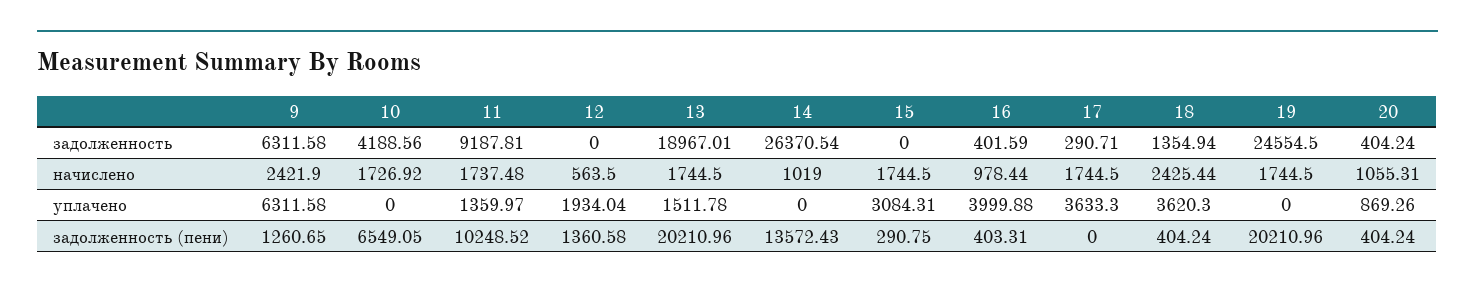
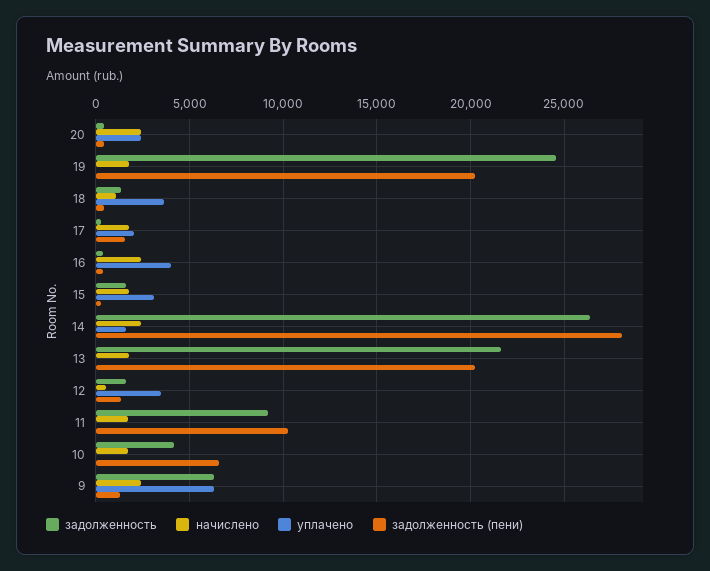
задолженность, 12: 0 -> 1500
задолженность, 13: 18967.01 -> 21500
задолженность, 15: 0 -> 1500
начислено, 14: 1019 -> 2500
начислено, 16: 978.44 -> 2500
начислено, 18: 2425.44 -> 1000
начислено, 20: 1055.31 -> 2500
уплачено, 11: 1359.97 -> 0
уплачено, 12: 1934.04 -> 3500
уплачено, 13: 1511.78 -> 0
уплачено, 14: 0 -> 1500
уплачено, 17: 3633.3 -> 2000
уплачено, 20: 869.26 -> 2500
задолженность (пени), 14: 13572.43 -> 28000
задолженность (пени), 17: 0 -> 1500

